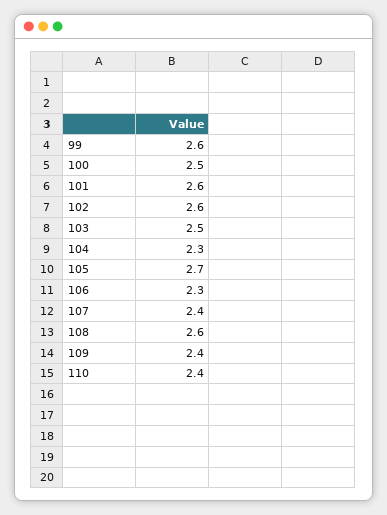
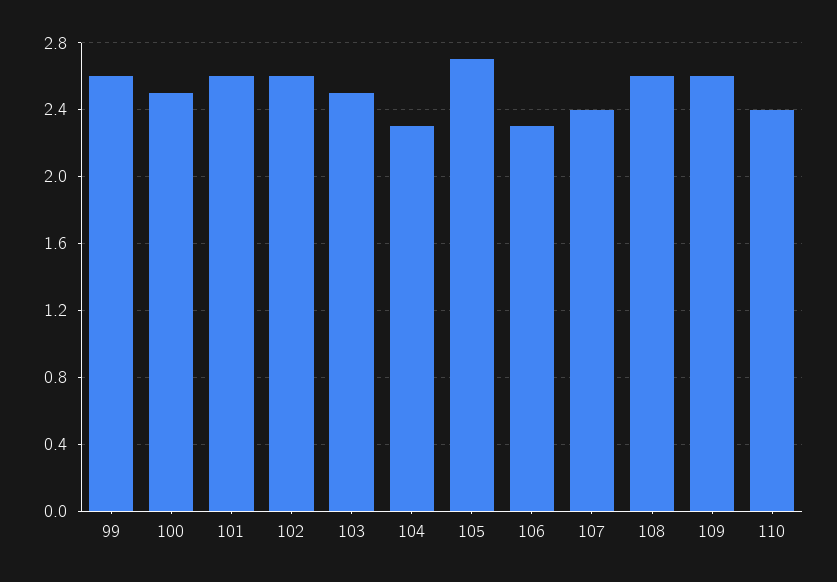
109: 2.4 -> 2.6

